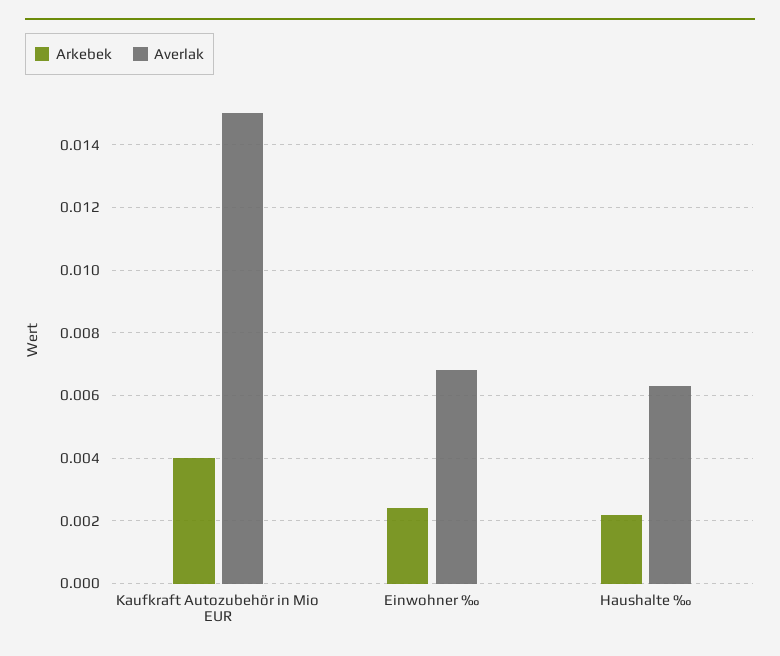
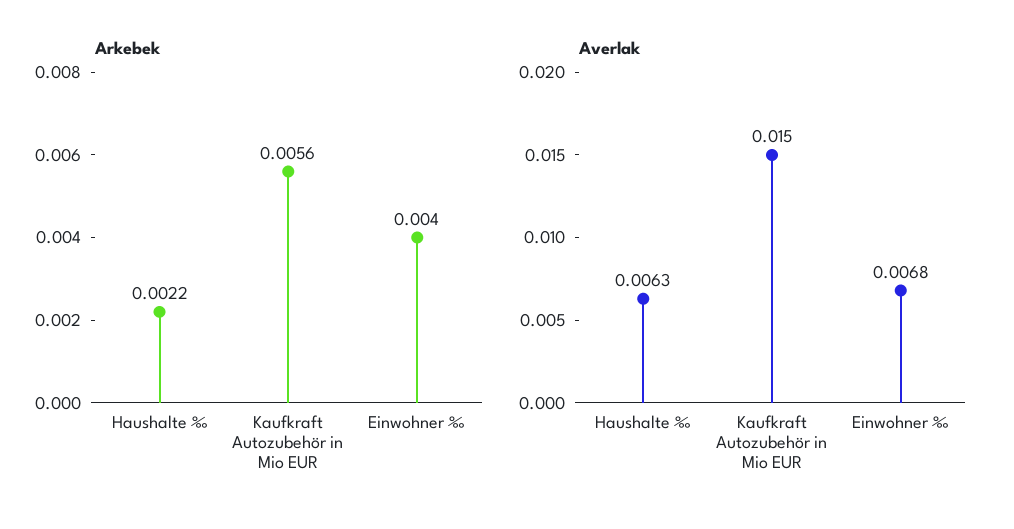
Arkebek, Kaufkraft Autozubehör in Mio EUR: 0.004 -> 0.0056
Arkebek, Einwohner ‰: 0.0025 -> 0.004

